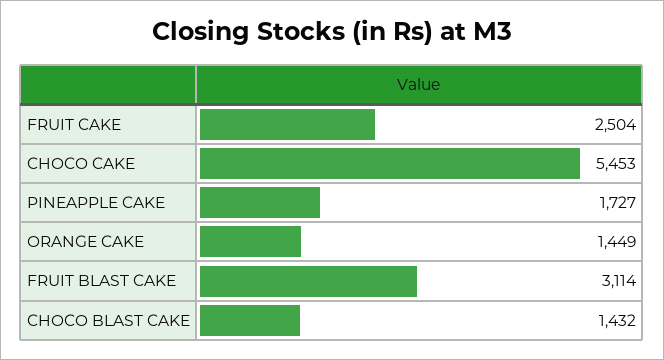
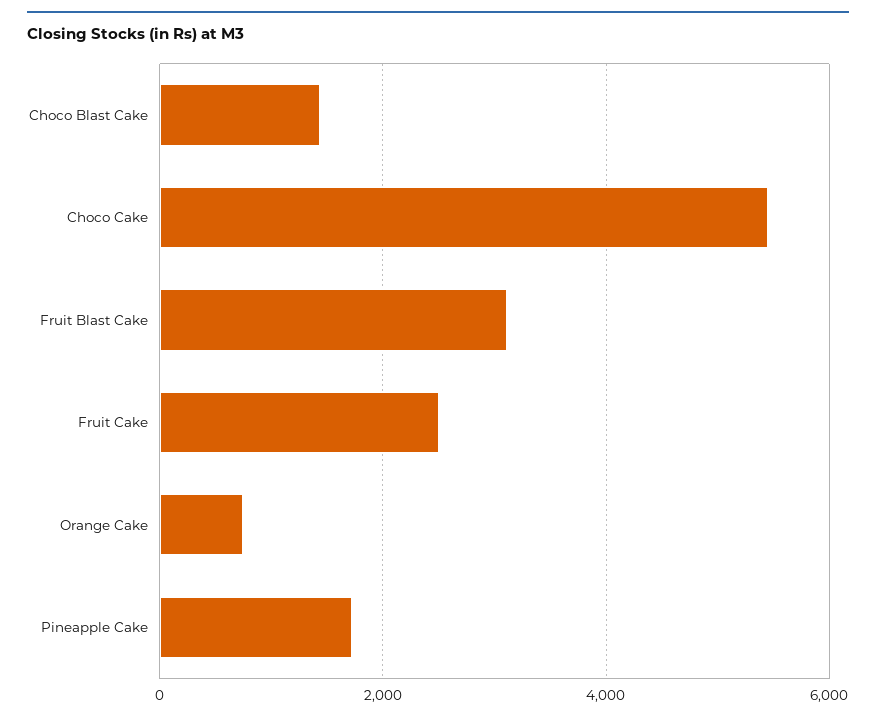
ORANGE CAKE: 1449 -> 800

